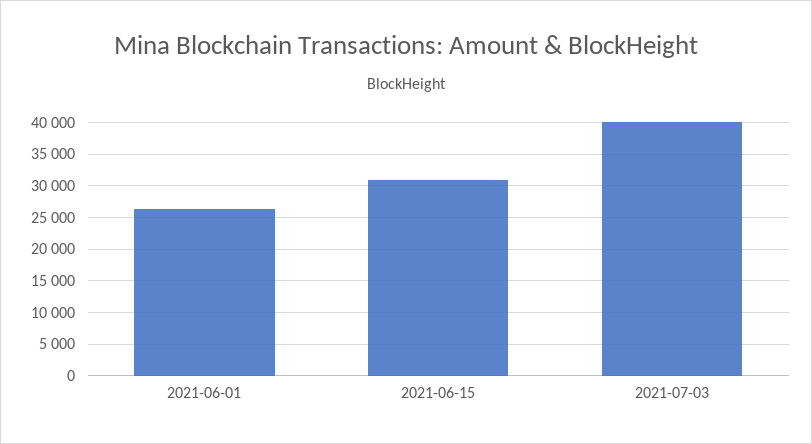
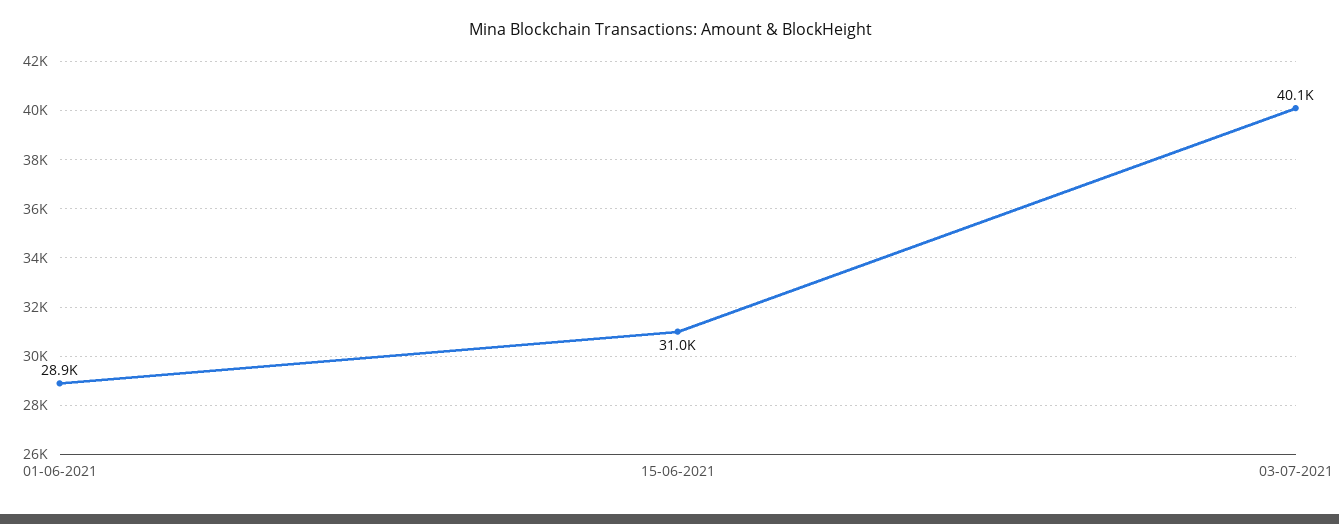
2021-06-01: 26000 -> 28900

